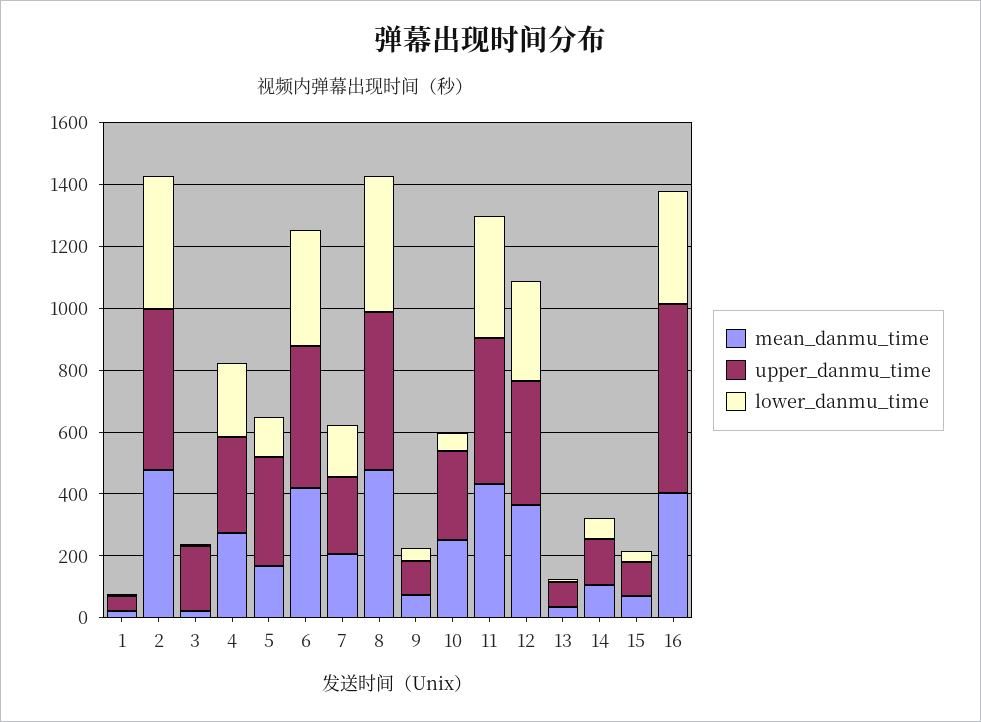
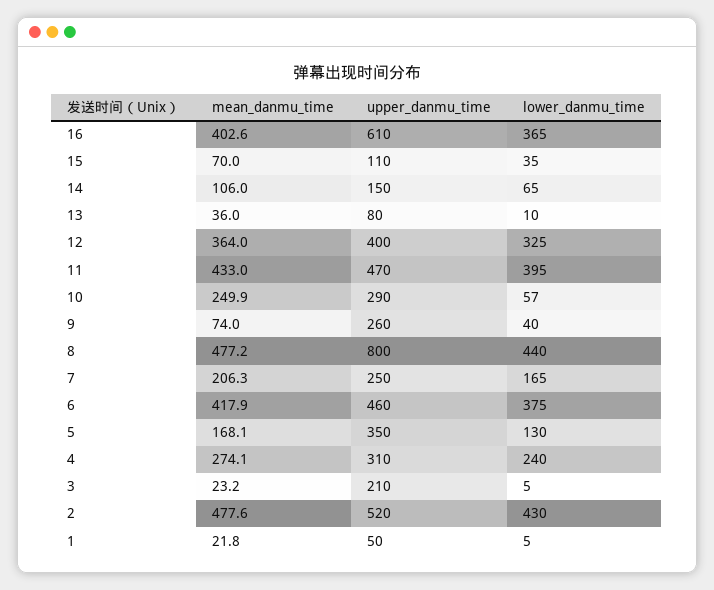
upper_danmu_time, 8: 500 -> 800
upper_danmu_time, 9: 100 -> 260

